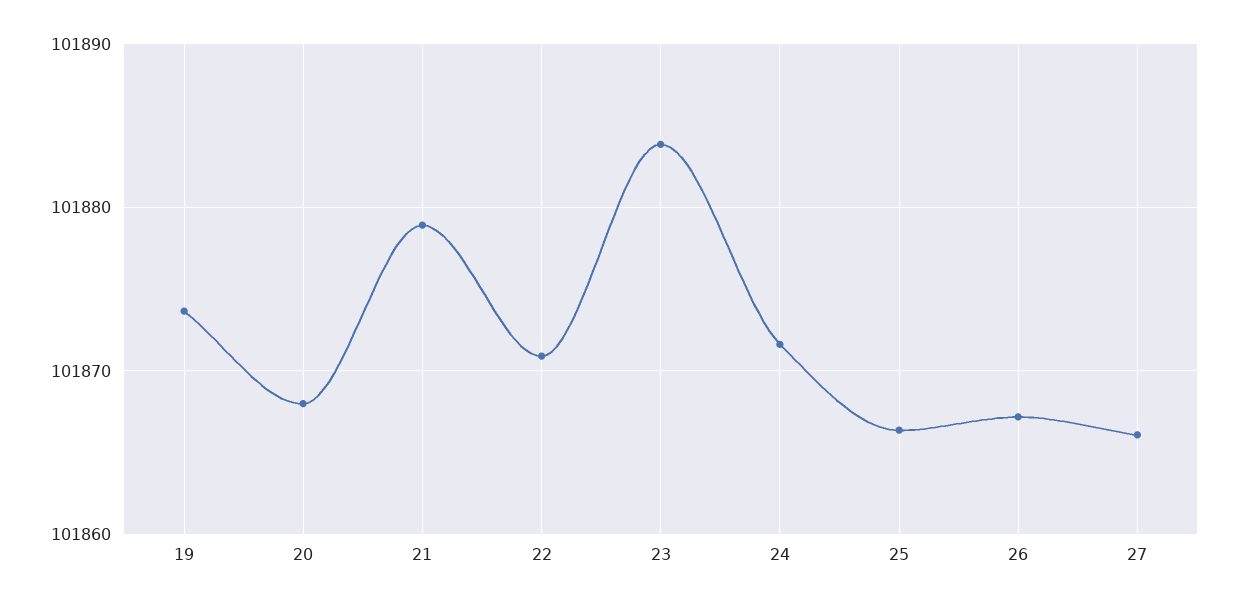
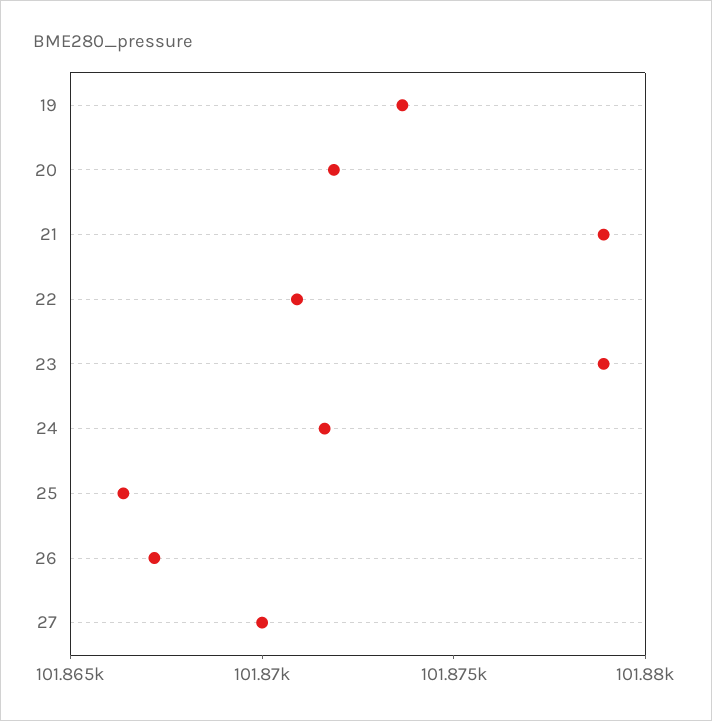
20: 101868 -> 101872
23: 101884 -> 101879
27: 101866 -> 101870

